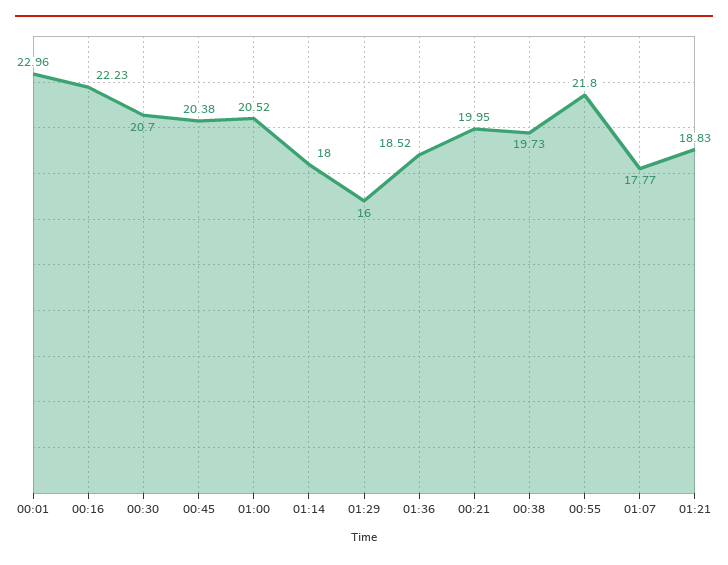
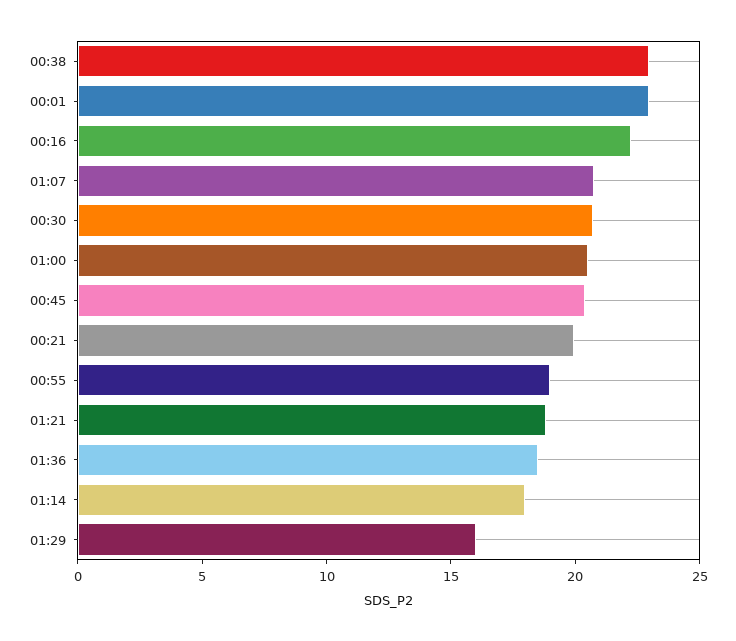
00:38: 19.73 -> 23
00:55: 21.8 -> 19
01:07: 17.77 -> 21

